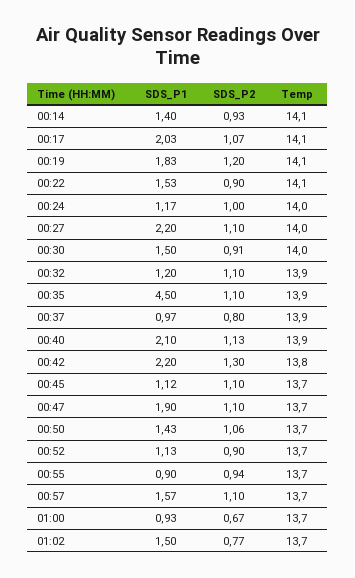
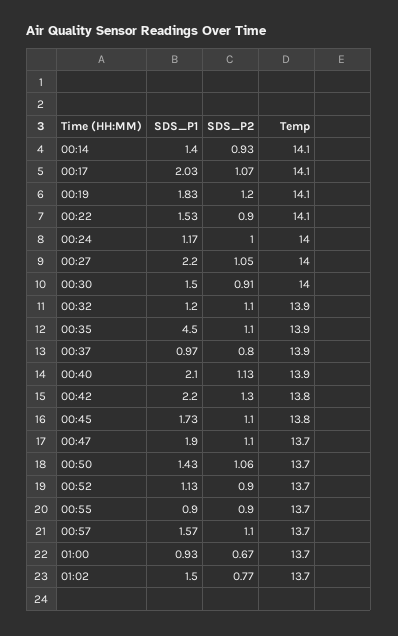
SDS_P2, 00:27: 1.1 -> 1.05
SDS_P1, 00:45: 1.12 -> 1.73
Temp, 00:45: 13.7 -> 13.8
SDS_P2, 00:55: 0.94 -> 0.9

